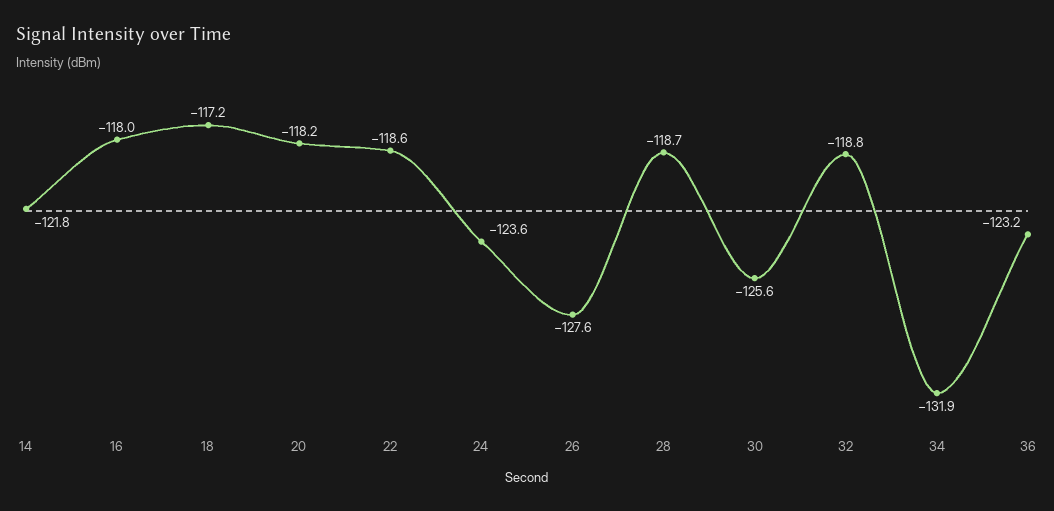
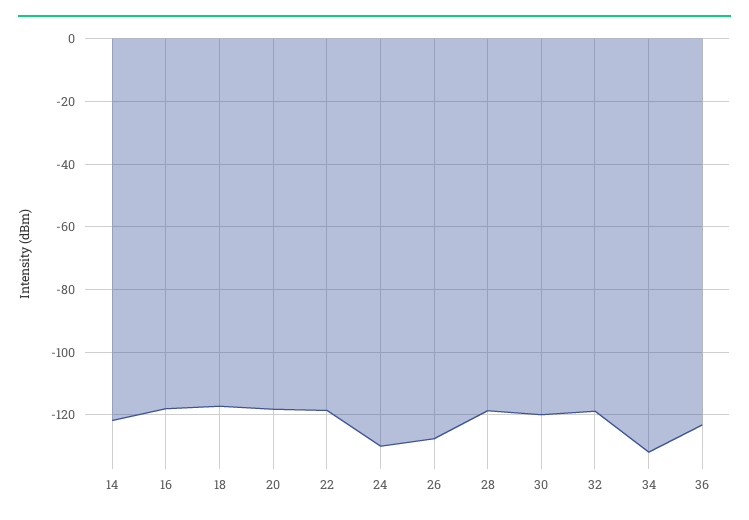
24: -123.6 -> -130
30: -125.6 -> -120

